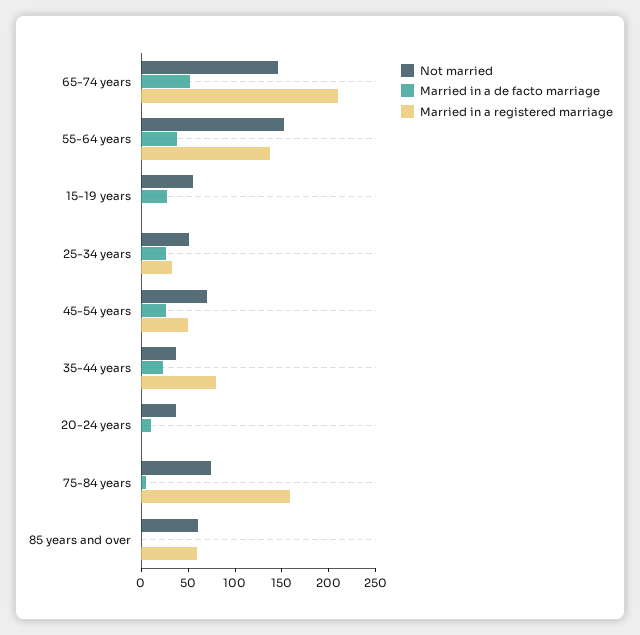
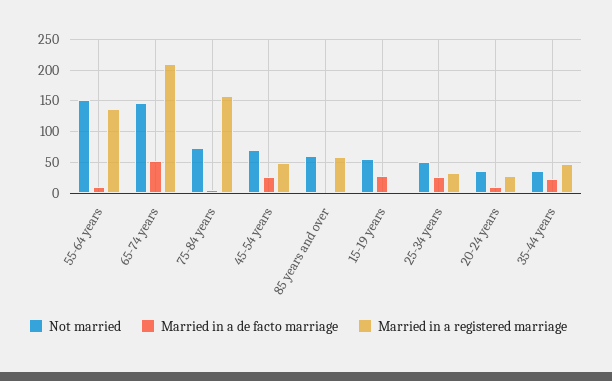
Married in a de facto marriage, 55-64 years: 40 -> 10
Married in a registered marriage, 35-44 years: 80 -> 50
Married in a registered marriage, 20-24 years: 0 -> 30

